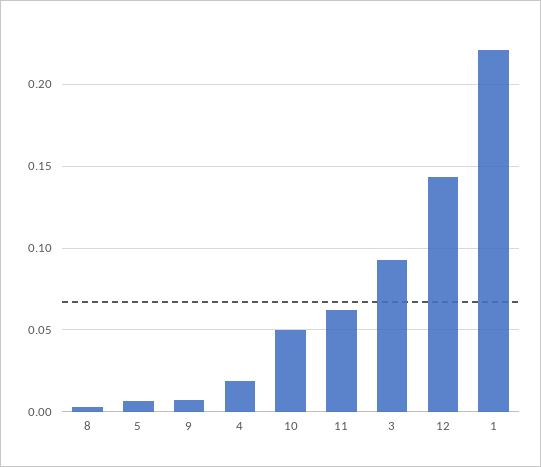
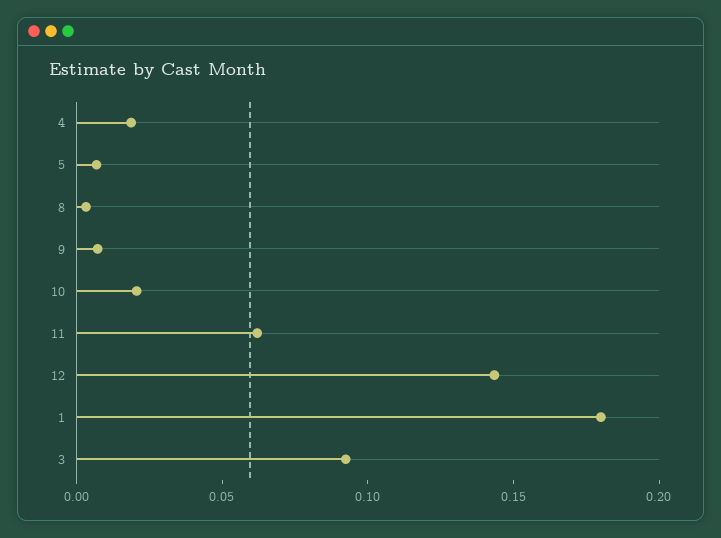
10: 0.05 -> 0.02
1: 0.22 -> 0.18

